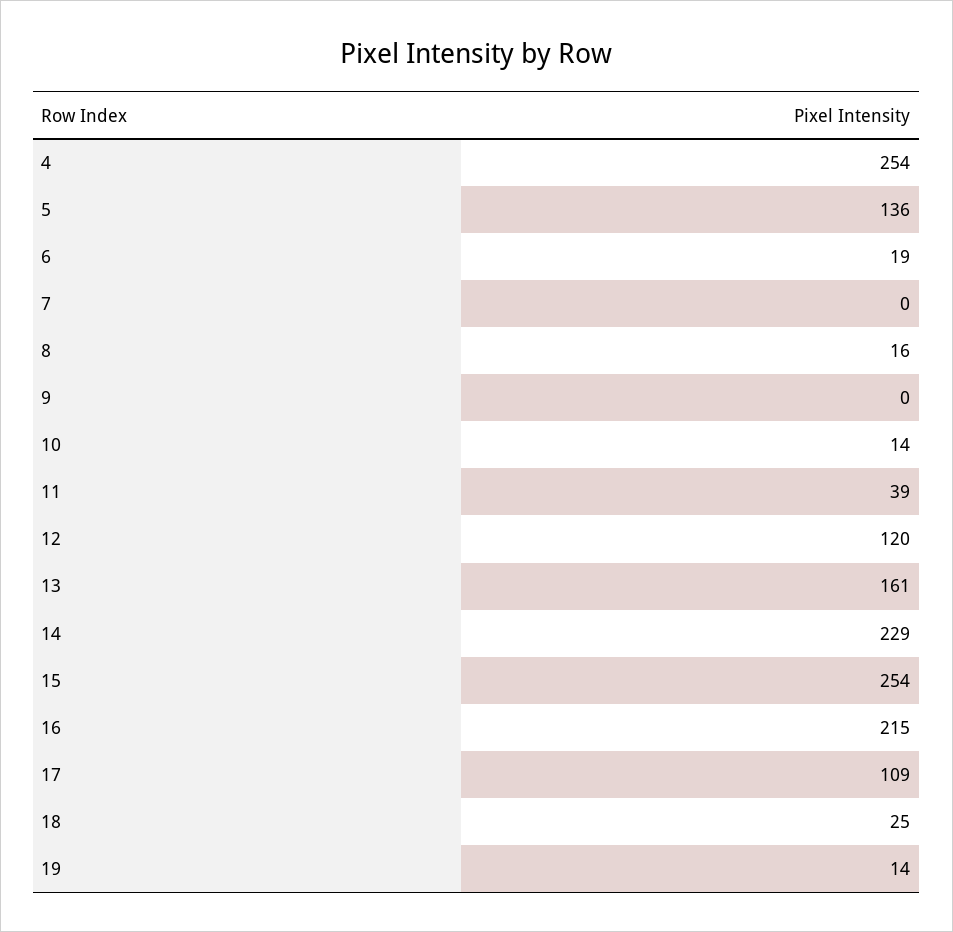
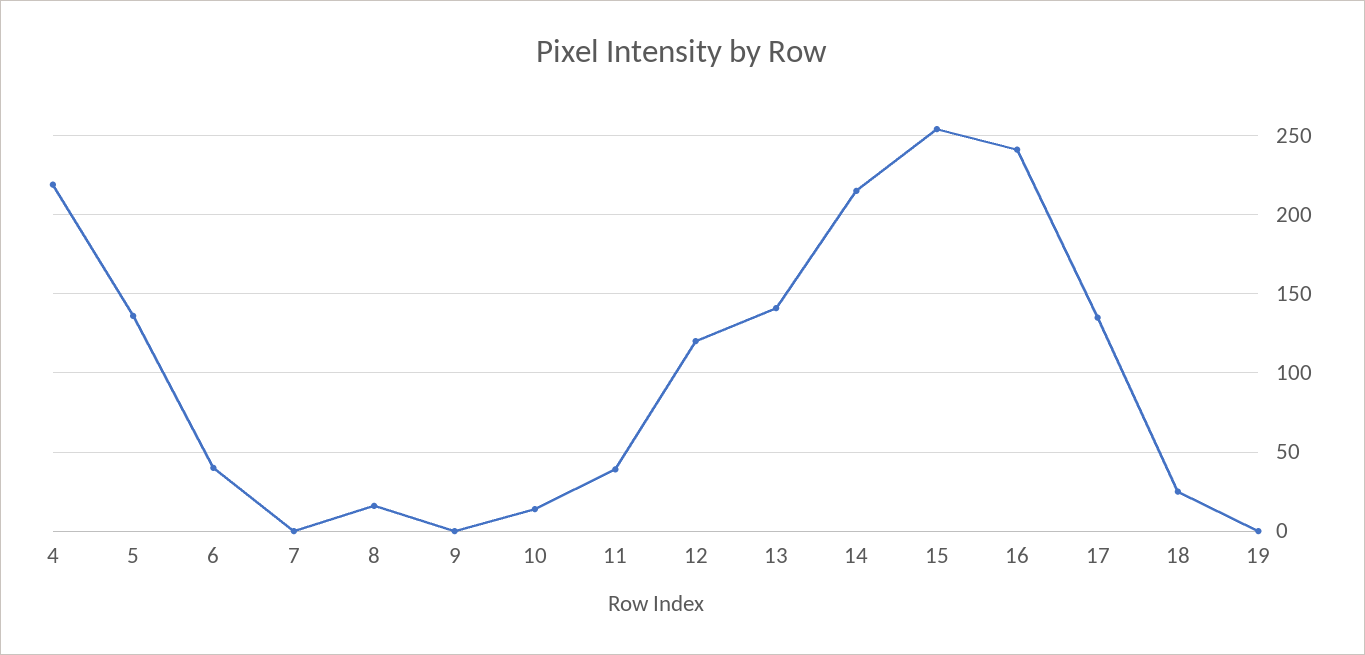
4: 254 -> 220
6: 19 -> 40
13: 161 -> 140
14: 229 -> 215
16: 215 -> 240
17: 109 -> 135
19: 14 -> 0

